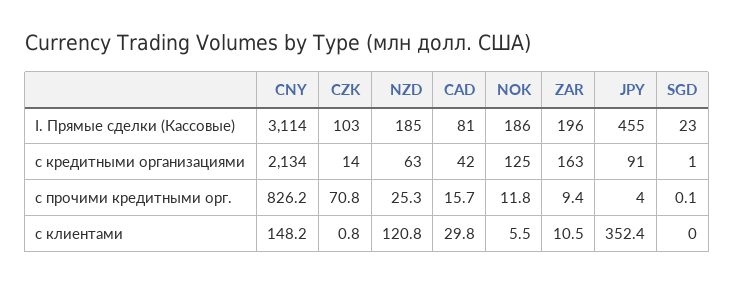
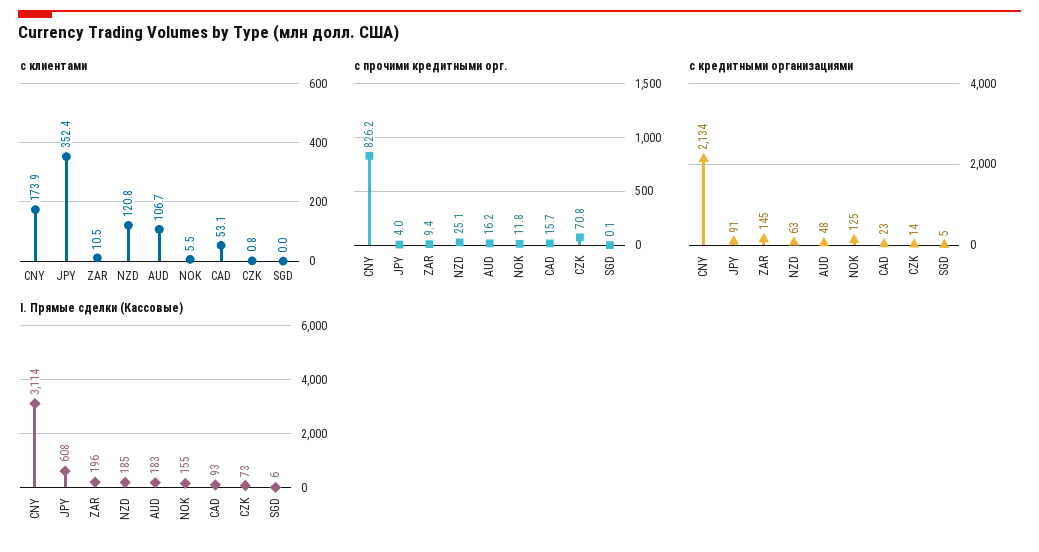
I. Прямые сделки (Кассовые), CZK: 103 -> 73
I. Прямые сделки (Кассовые), CAD: 81 -> 93
I. Прямые сделки (Кассовые), NOK: 186 -> 155
I. Прямые сделки (Кассовые), JPY: 455 -> 608
I. Прямые сделки (Кассовые), SGD: 23 -> 6
с кредитными организациями, CAD: 42 -> 23
с кредитными организациями, ZAR: 163 -> 145
с кредитными организациями, SGD: 1 -> 5
с прочими кредитными орг., NZD: 25.3 -> 25.1
с клиентами, CNY: 148.2 -> 173.9
с клиентами, CAD: 29.8 -> 53.1
с клиентами, AUD: none -> 106.7
с прочими кредитными орг., AUD: none -> 16.2
с кредитными организациями, AUD: none -> 48
I. Прямые сделки (Кассовые), AUD: none -> 183

